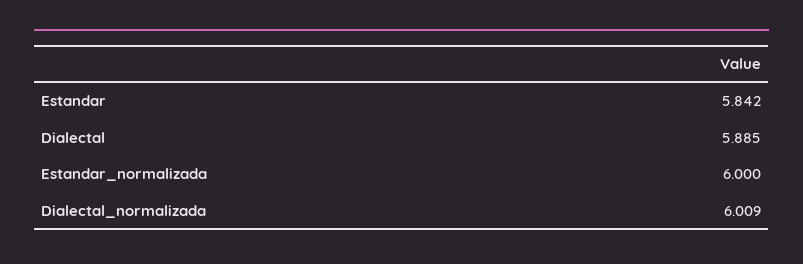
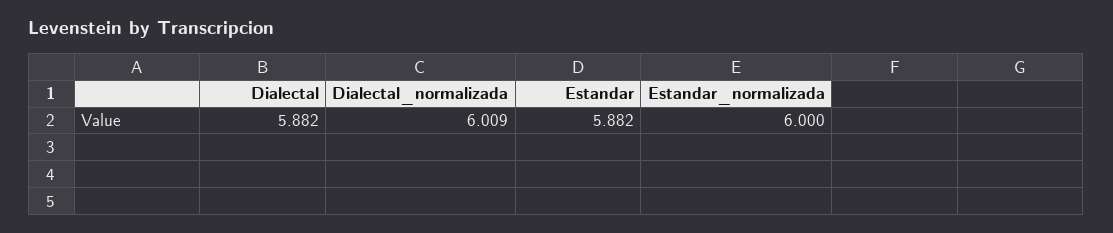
Estandar: 5.842 -> 5.882
Dialectal: 5.885 -> 5.882

